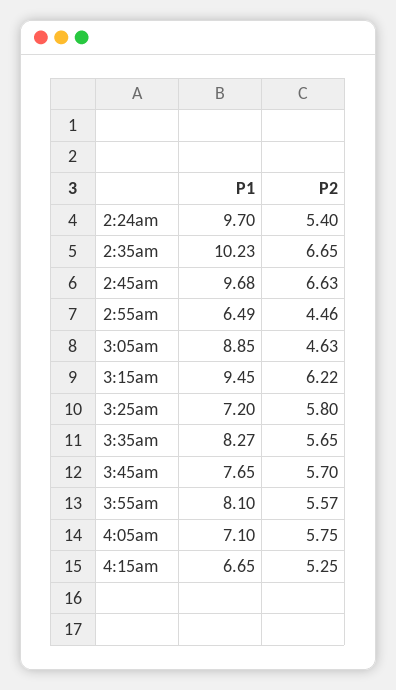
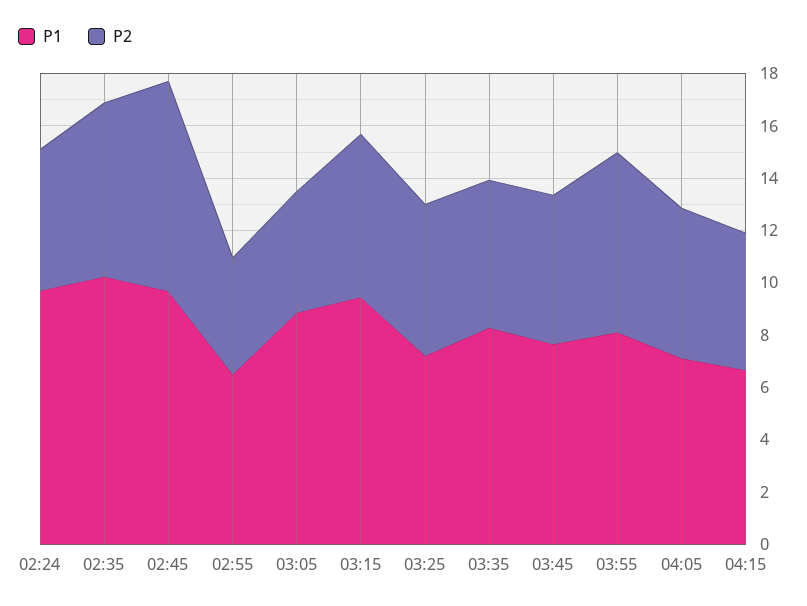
P2, 2:45am: 6.63 -> 8
P2, 3:55am: 5.57 -> 7

